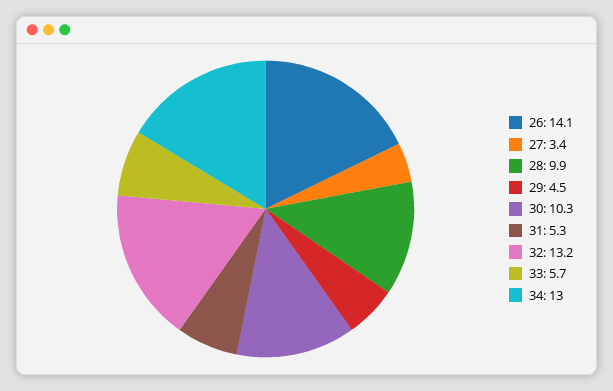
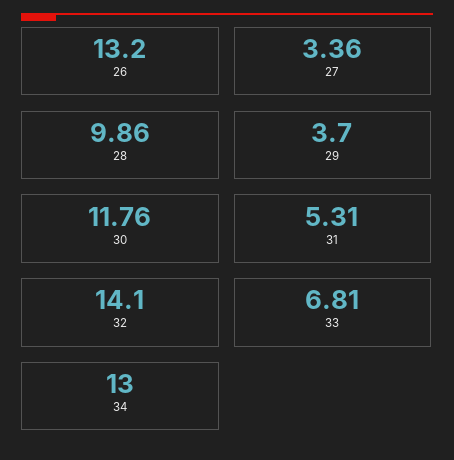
26: 14.1 -> 13.2
29: 4.5 -> 3.7
30: 10.3 -> 11.76
32: 13.2 -> 14.1
33: 5.7 -> 6.81

